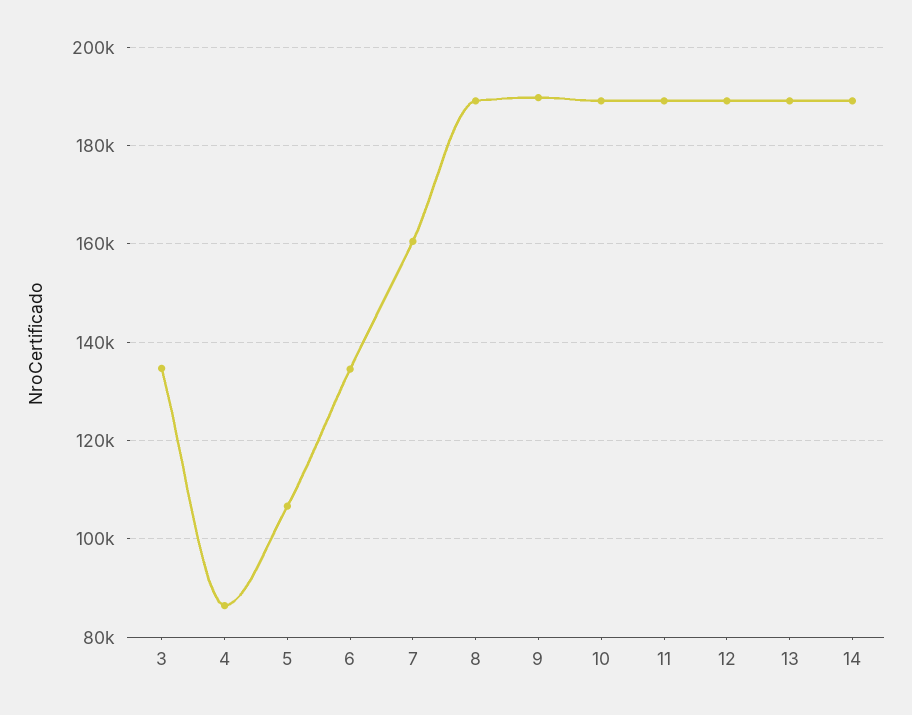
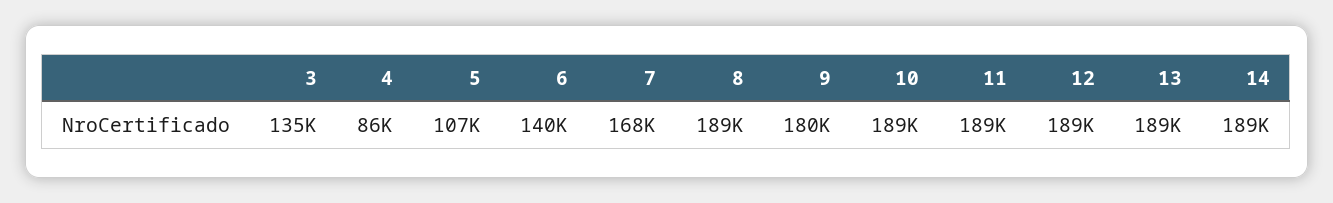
6: 134000 -> 140000
7: 160000 -> 168000
9: 190000 -> 180000

